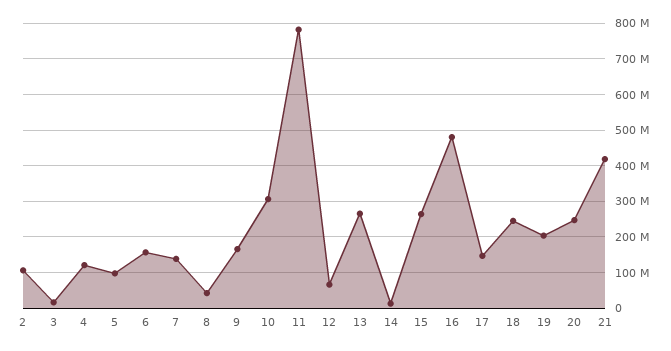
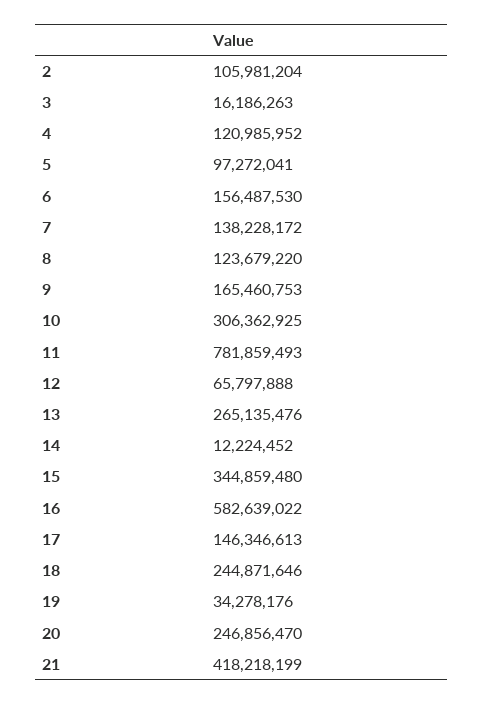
8: 40000000 -> 123679220
15: 260000000 -> 344859480
16: 480000000 -> 582639022
19: 200000000 -> 34278176

